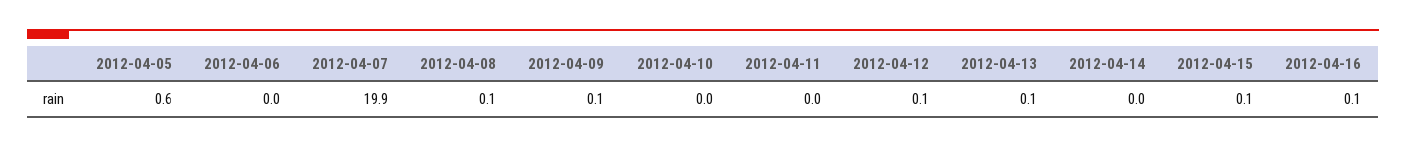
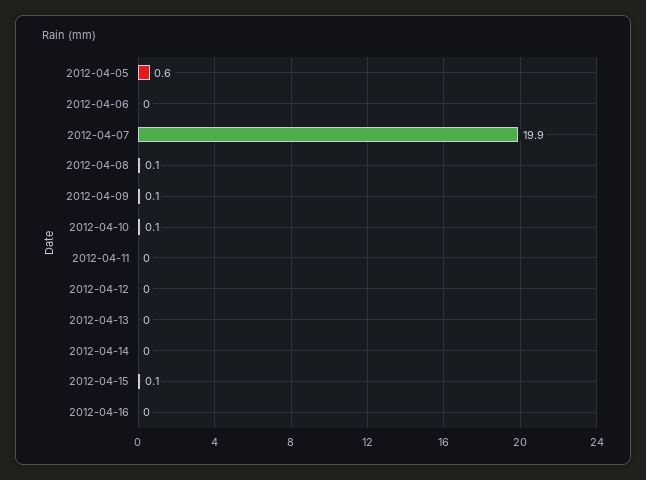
2012-04-10: 0 -> 0.1
2012-04-12: 0.1 -> 0
2012-04-13: 0.1 -> 0
2012-04-16: 0.1 -> 0

